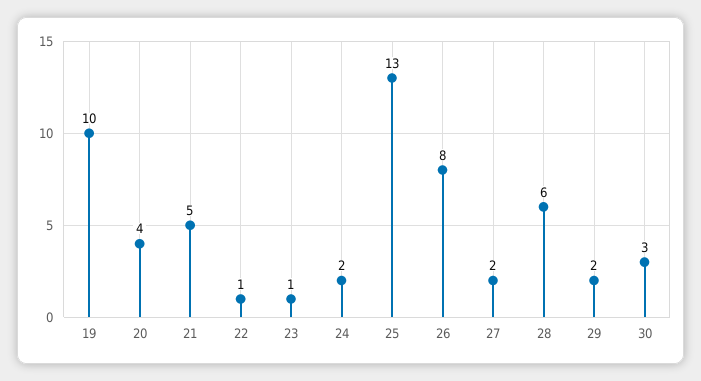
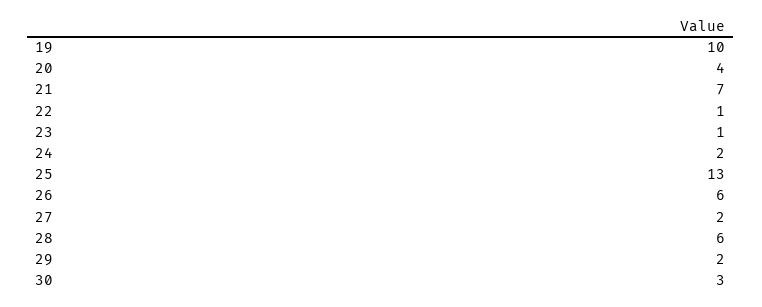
21: 5 -> 7
26: 8 -> 6

